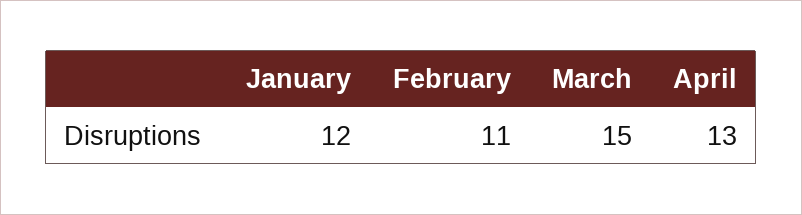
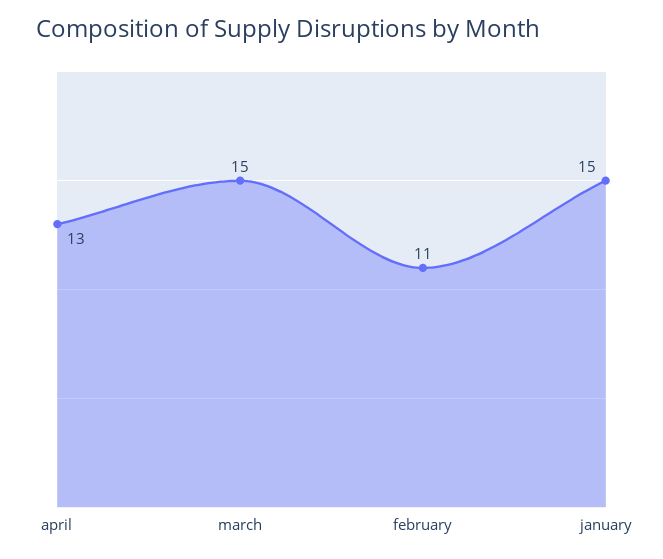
January: 12 -> 15

